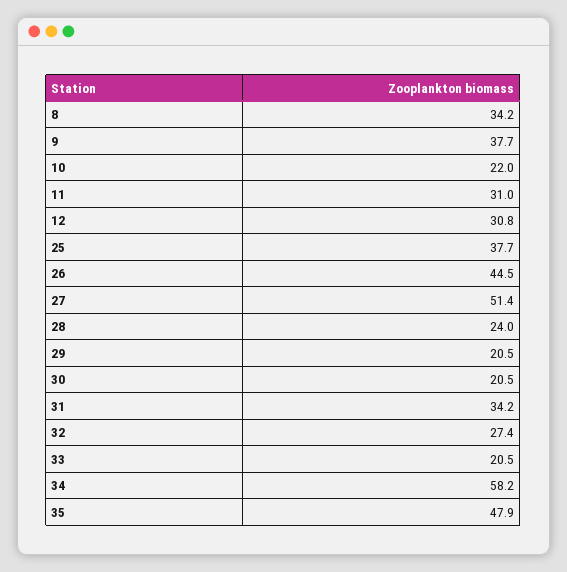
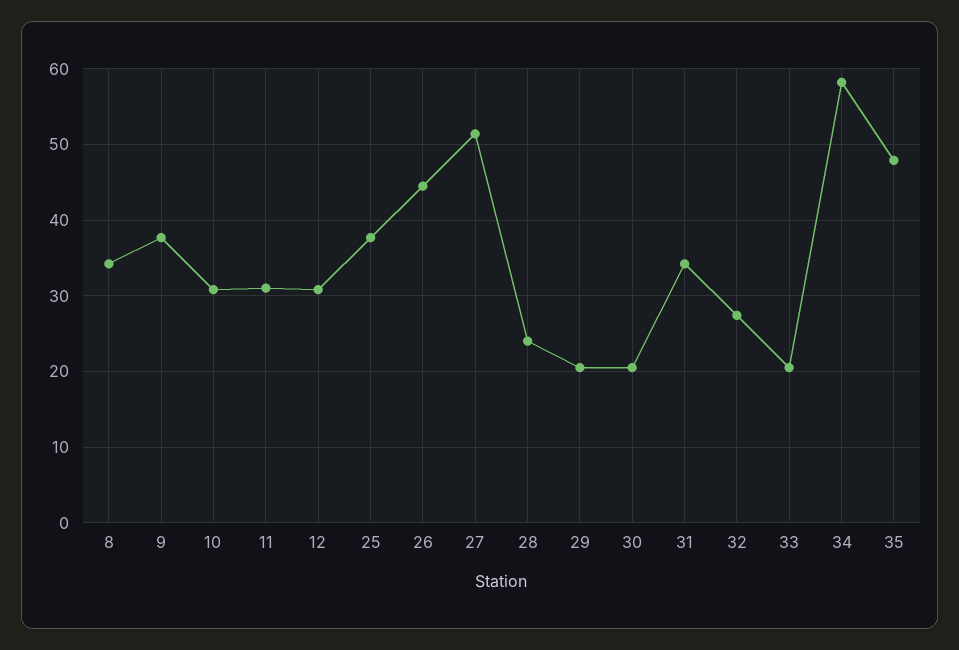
10: 22 -> 31

